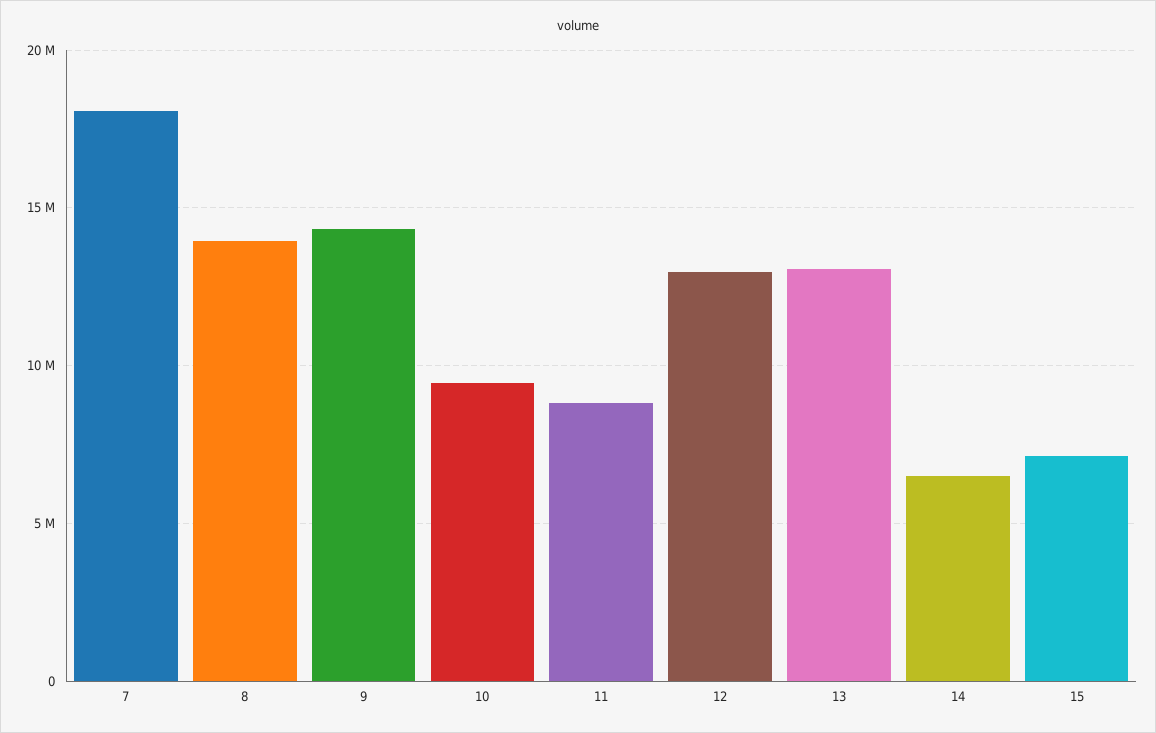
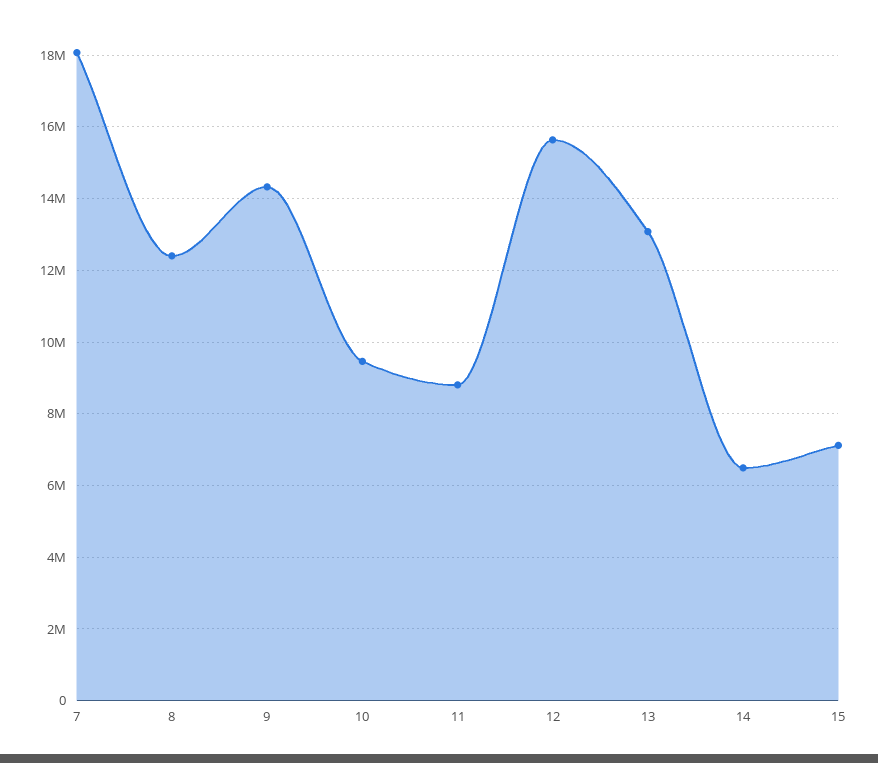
8: 14000000 -> 12400000
12: 13000000 -> 15600000

